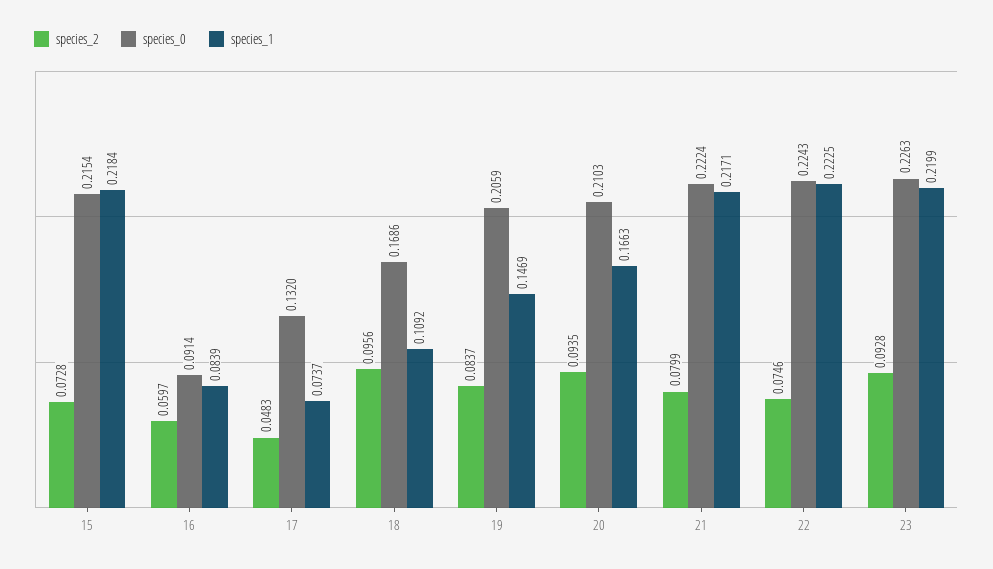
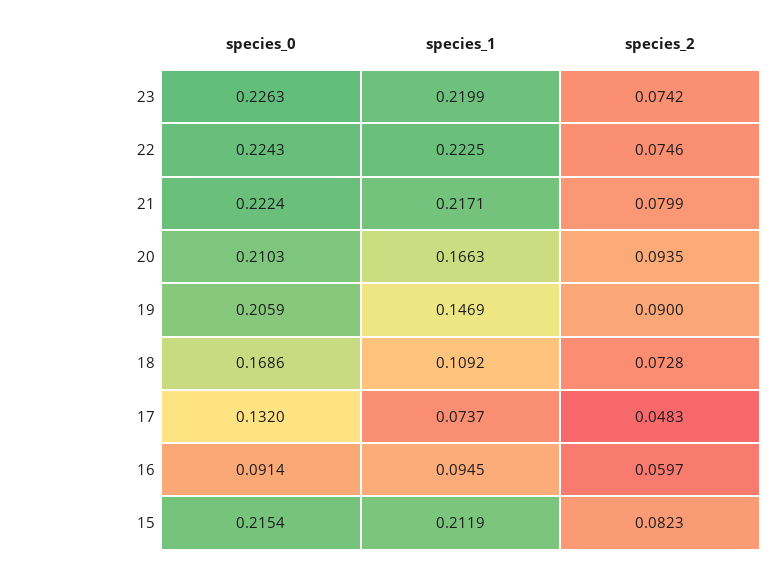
species_2, 15: 0.0728 -> 0.0823
species_1, 15: 0.2184 -> 0.2119
species_1, 16: 0.0839 -> 0.0945
species_2, 18: 0.0956 -> 0.0728
species_2, 19: 0.0837 -> 0.09
species_2, 23: 0.0928 -> 0.0742

